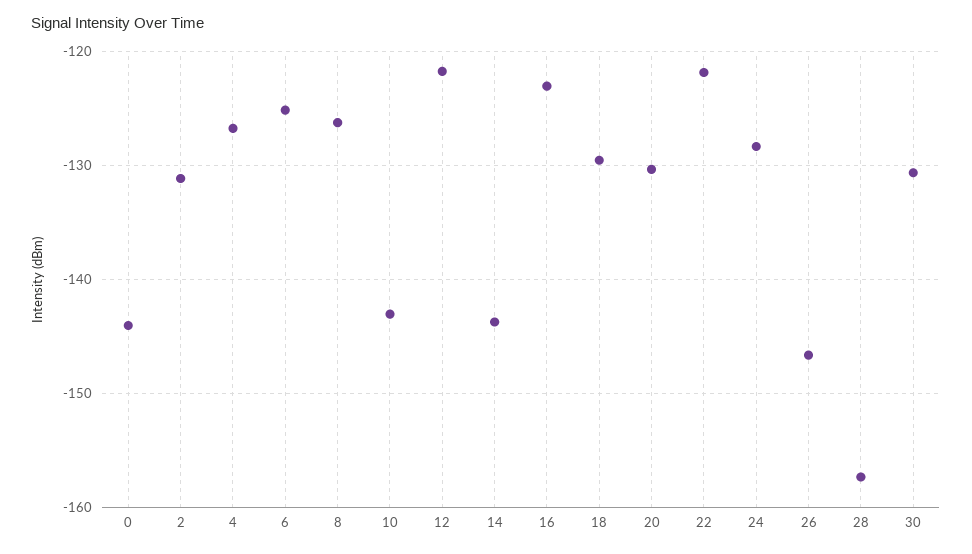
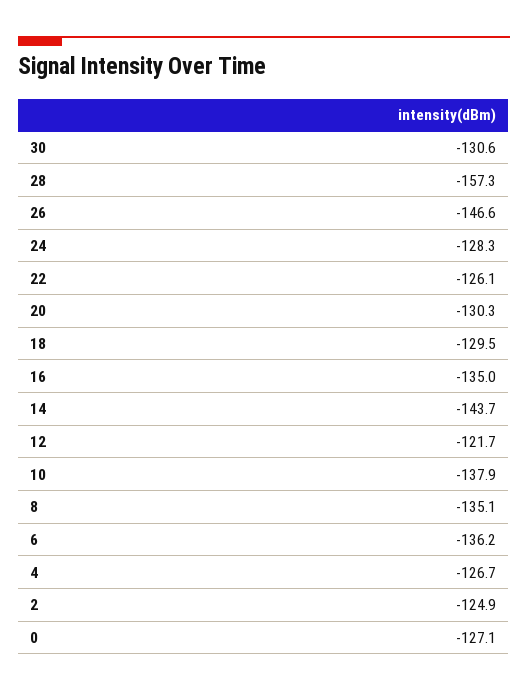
0: -144 -> -127.1
2: -131 -> -124.9
6: -125 -> -136.2
8: -126 -> -135.1
10: -143 -> -137.9
16: -123 -> -135
22: -122 -> -126.1

